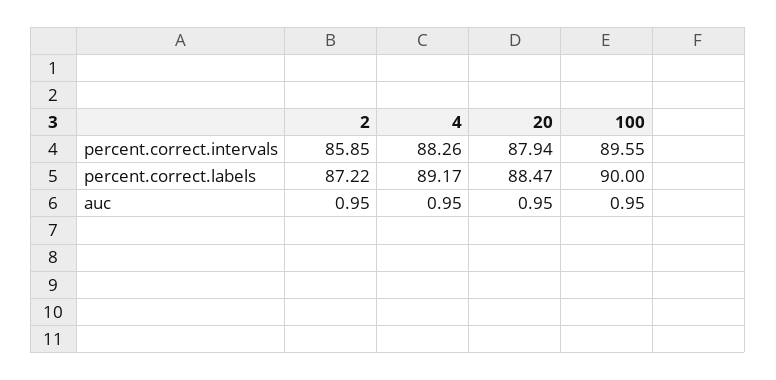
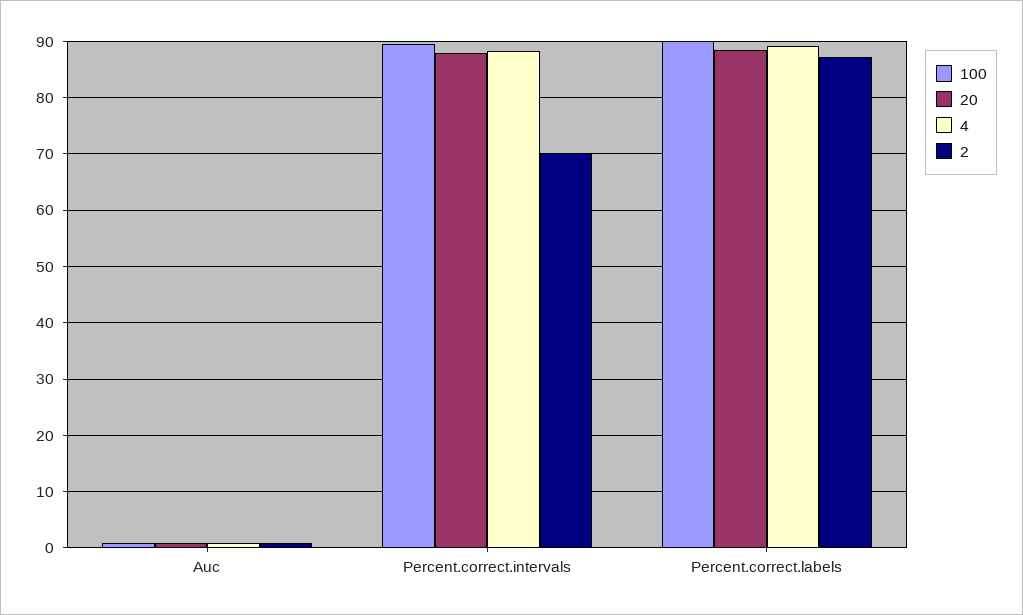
2, percent.correct.intervals: 85.85 -> 70

